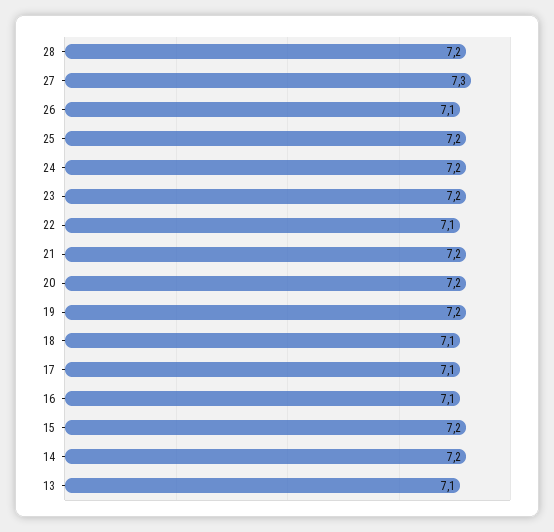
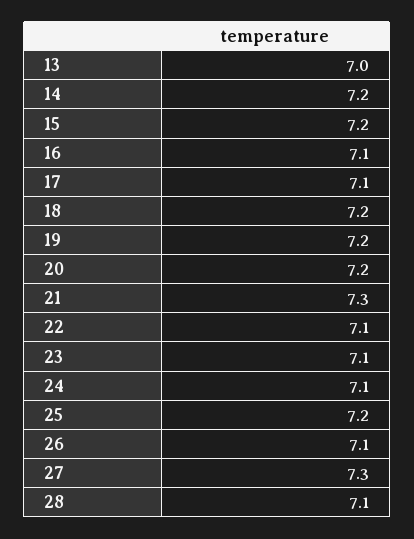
28: 7.2 -> 7.1
24: 7.2 -> 7.1
23: 7.2 -> 7.1
21: 7.2 -> 7.3
18: 7.1 -> 7.2
13: 7.1 -> 7

